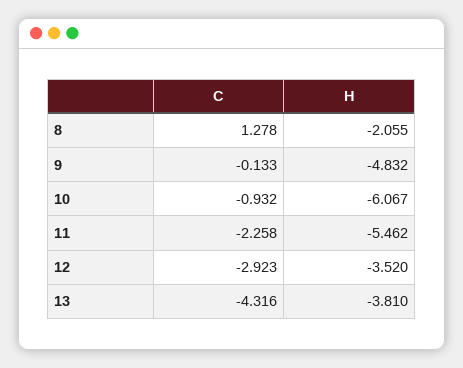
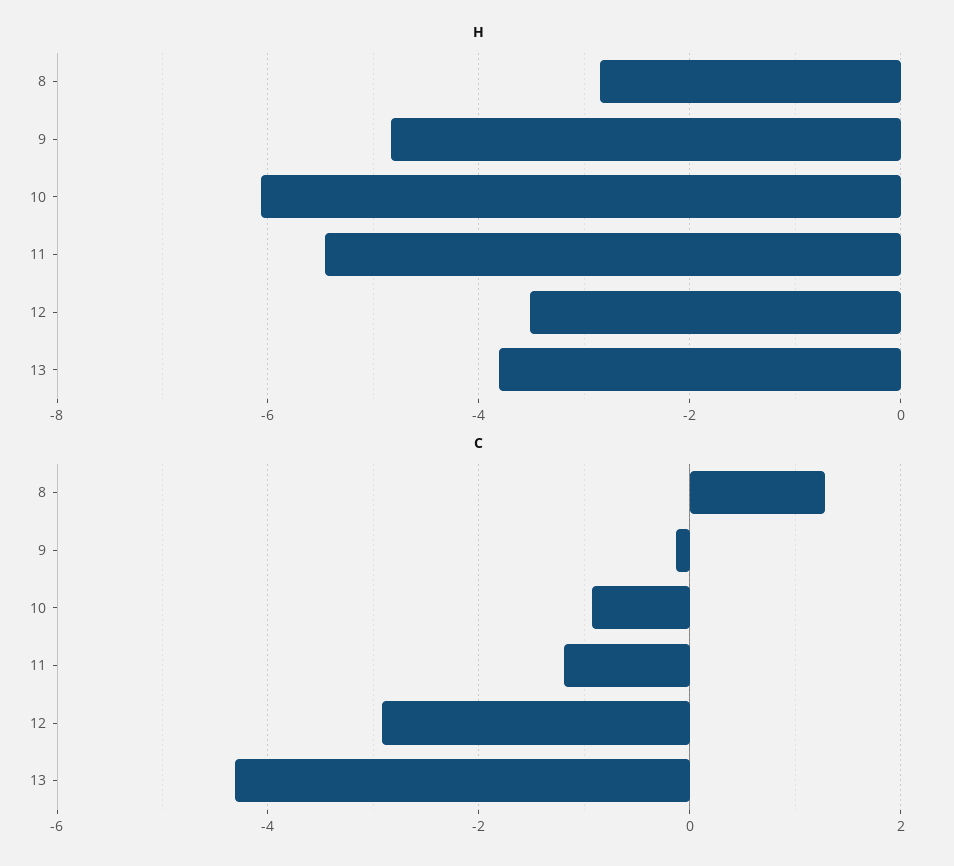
H, 8: -2.055 -> -2.8
C, 11: -2.258 -> -1.2

